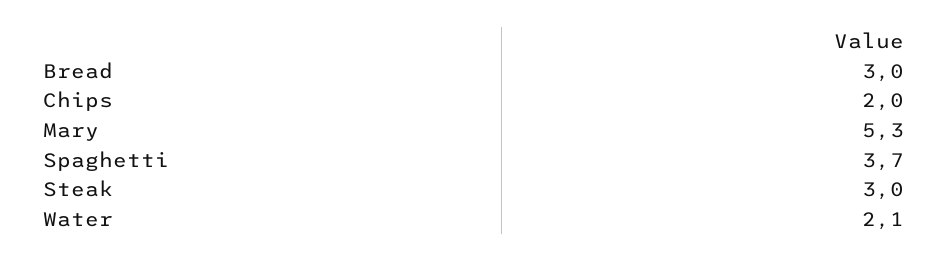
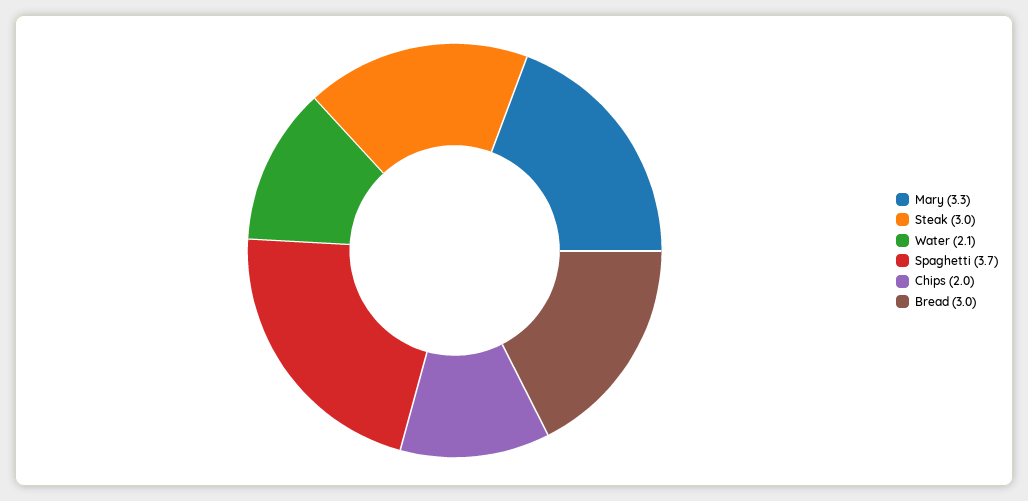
Mary: 5.3 -> 3.3

